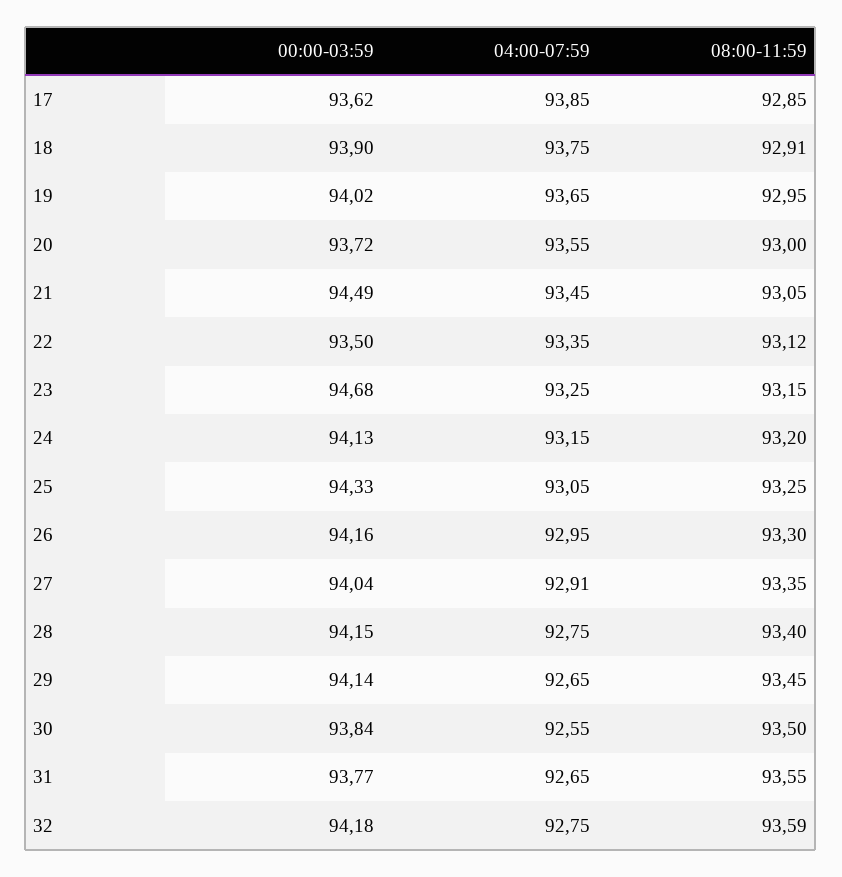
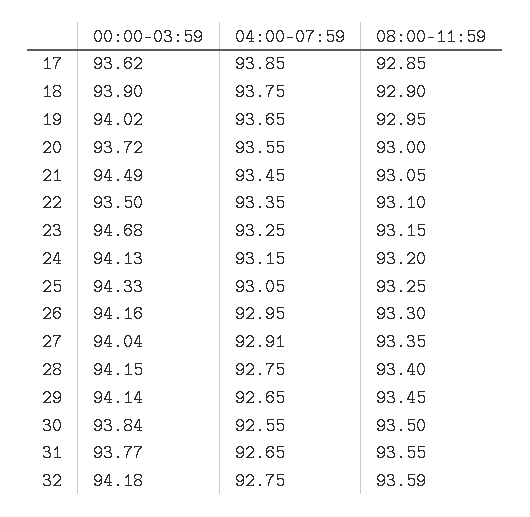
08:00-11:59, 18: 92.91 -> 92.9
08:00-11:59, 22: 93.12 -> 93.1

